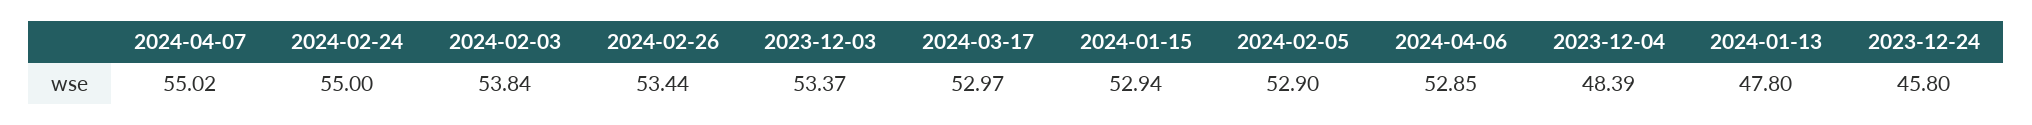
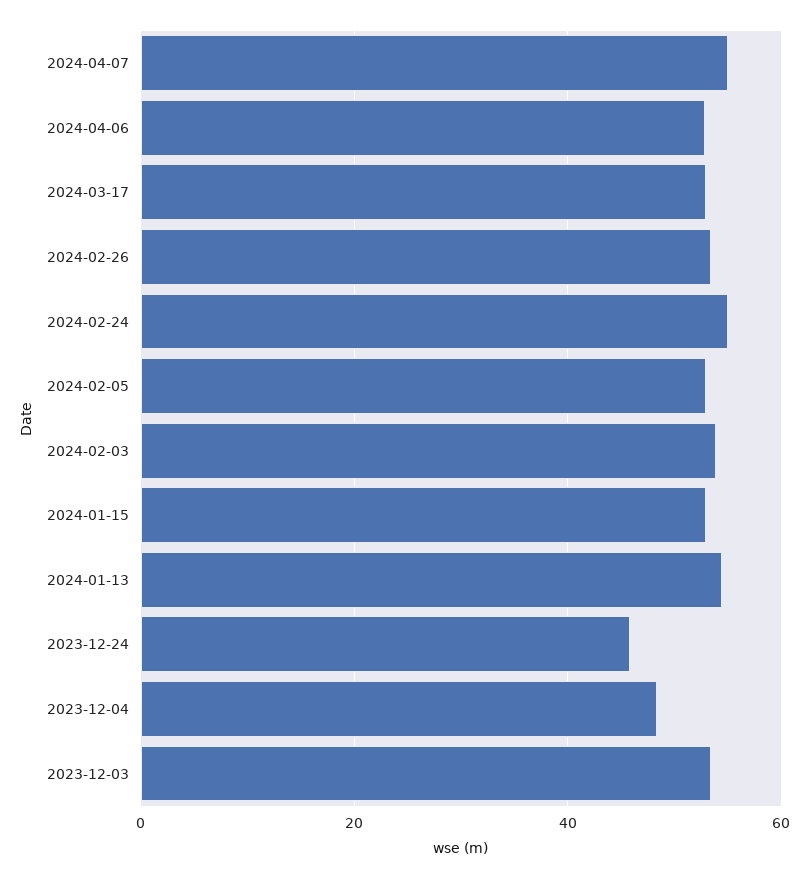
2024-01-13: 47.8 -> 54

